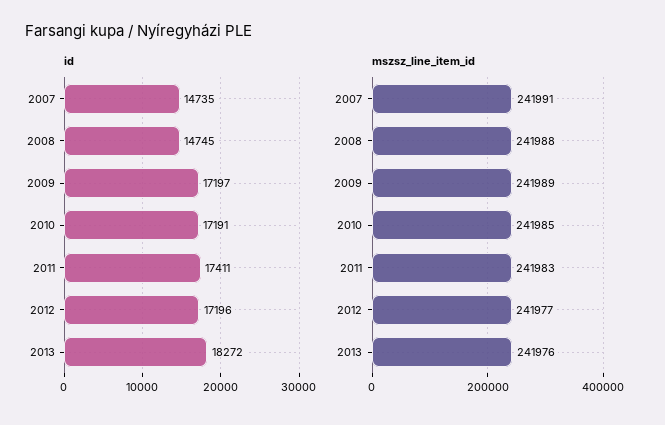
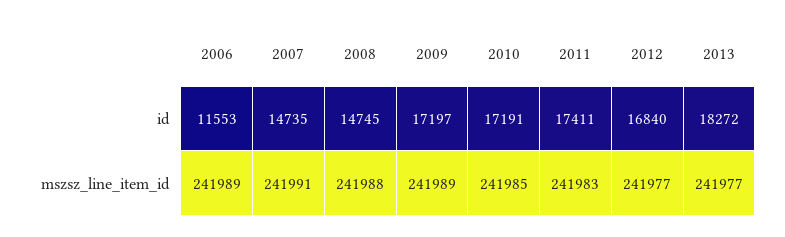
id, 2012: 17196 -> 16840
mszsz_line_item_id, 2013: 241976 -> 241977
id, 2006: none -> 11553
mszsz_line_item_id, 2006: none -> 241989

